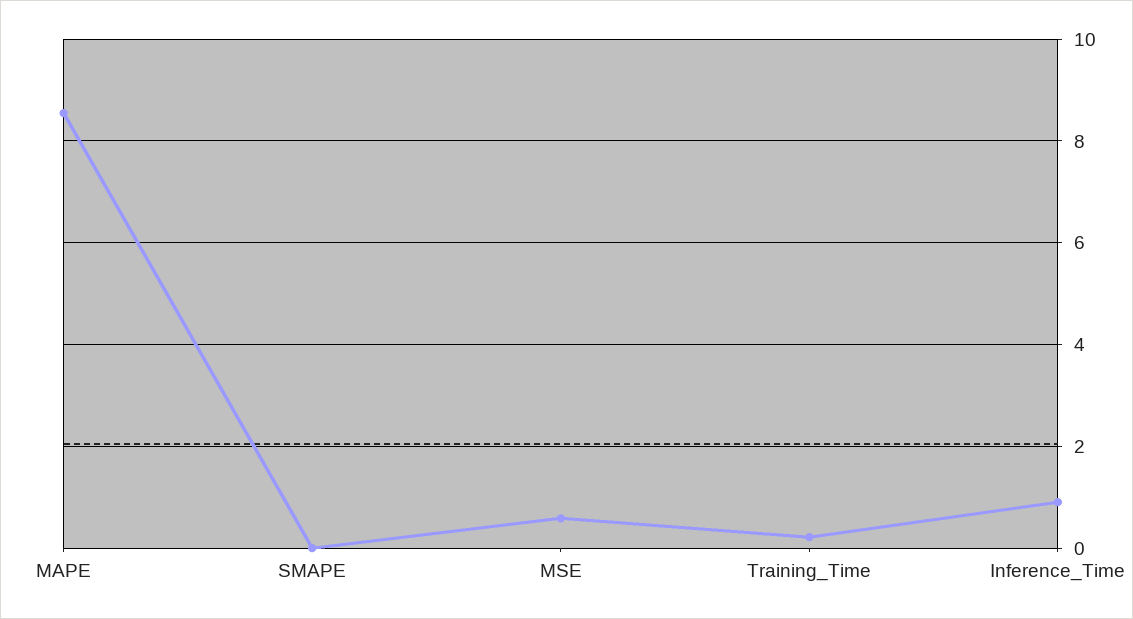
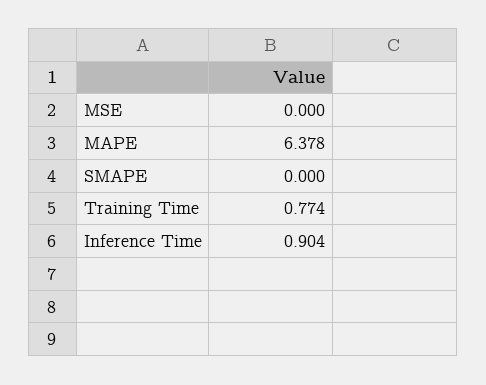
MAPE: 8.6 -> 6.378
MSE: 0.6 -> 0
Training_Time: 0.2 -> 0.774

